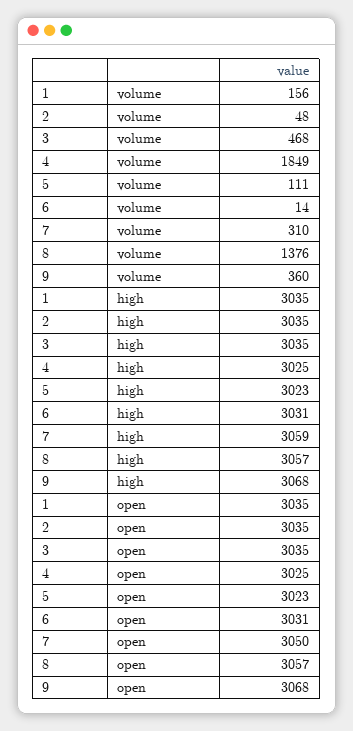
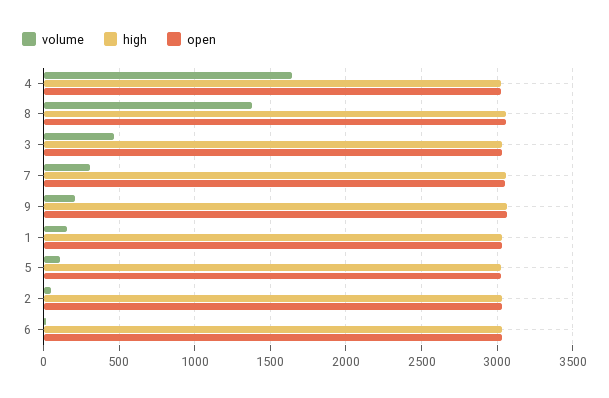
volume, 4: 1849 -> 1650
volume, 9: 360 -> 200

